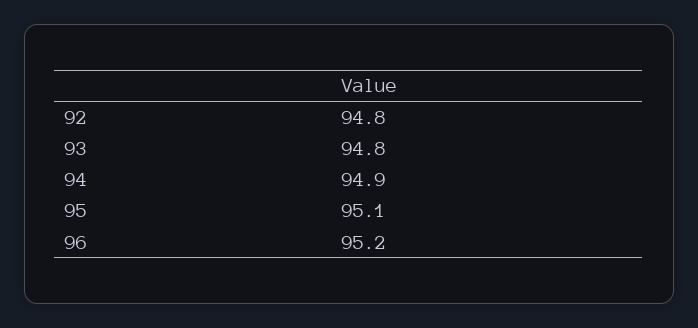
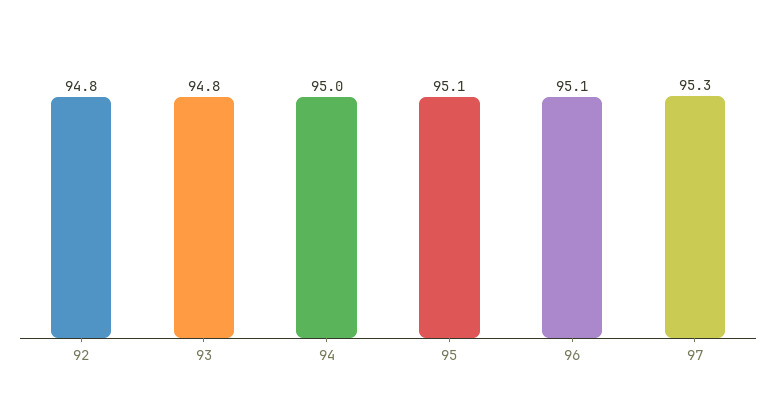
94: 94.9 -> 95
96: 95.2 -> 95.1
97: none -> 95.3

